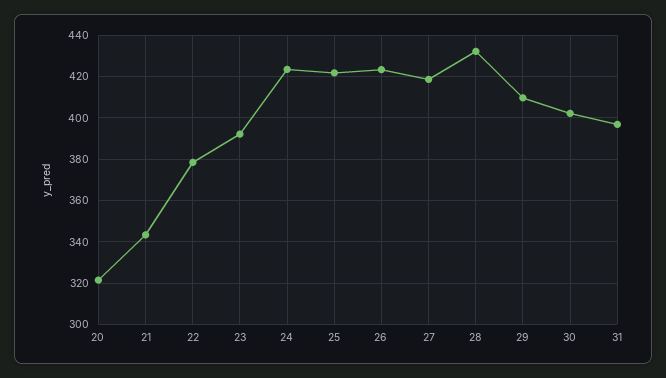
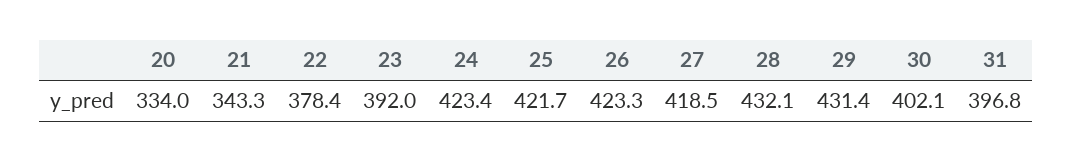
20: 320 -> 334
29: 410 -> 431.4

